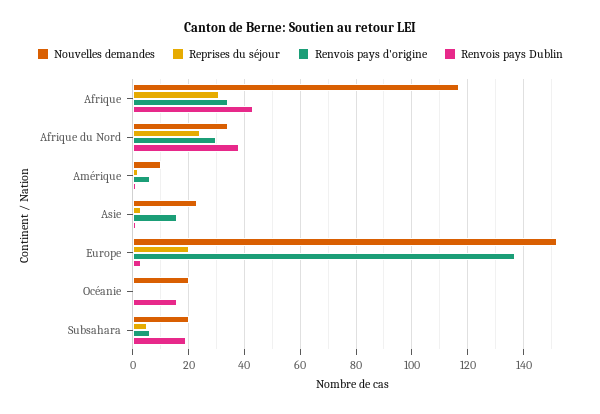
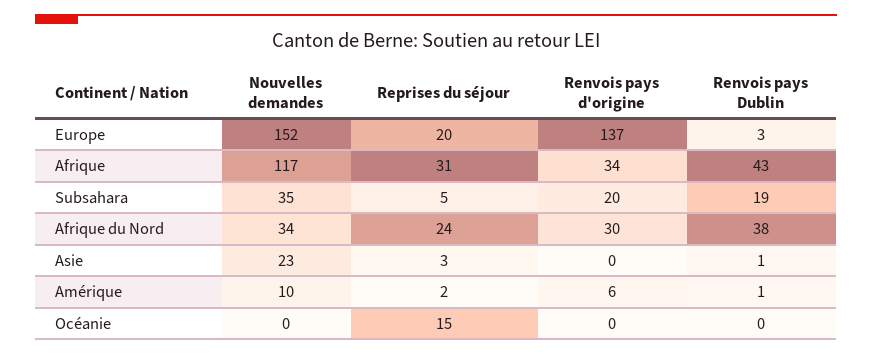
Renvois pays d'origine, Asie: 15 -> 0
Nouvelles demandes, Océanie: 20 -> 0
Reprises du séjour, Océanie: 0 -> 15
Renvois pays Dublin, Océanie: 15 -> 0
Nouvelles demandes, Subsahara: 20 -> 35
Renvois pays d'origine, Subsahara: 5 -> 20

